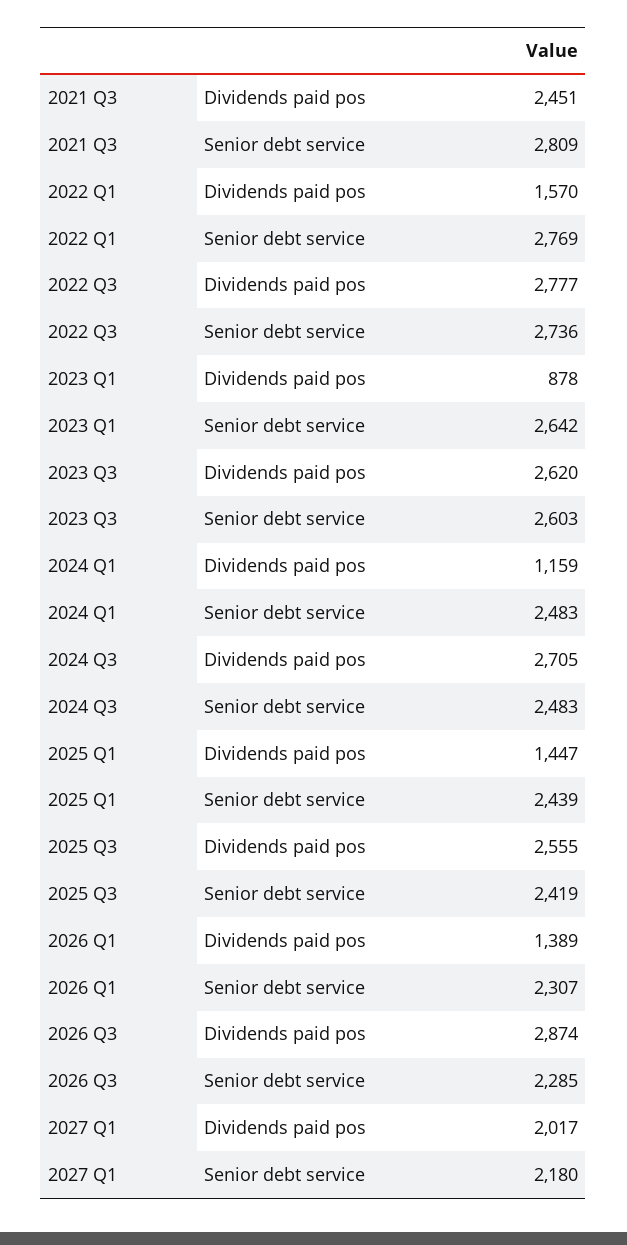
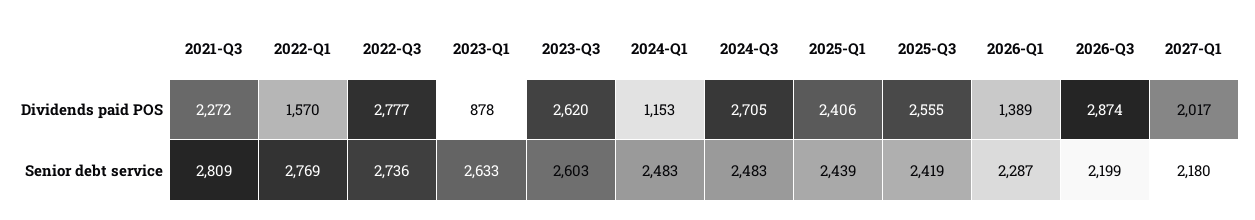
2021 Q3, Dividends paid pos: 2451 -> 2272
2023 Q1, Senior debt service: 2642 -> 2633
2024 Q1, Dividends paid pos: 1159 -> 1153
2025 Q1, Dividends paid pos: 1447 -> 2406
2026 Q1, Senior debt service: 2307 -> 2287
2026 Q3, Senior debt service: 2285 -> 2199

